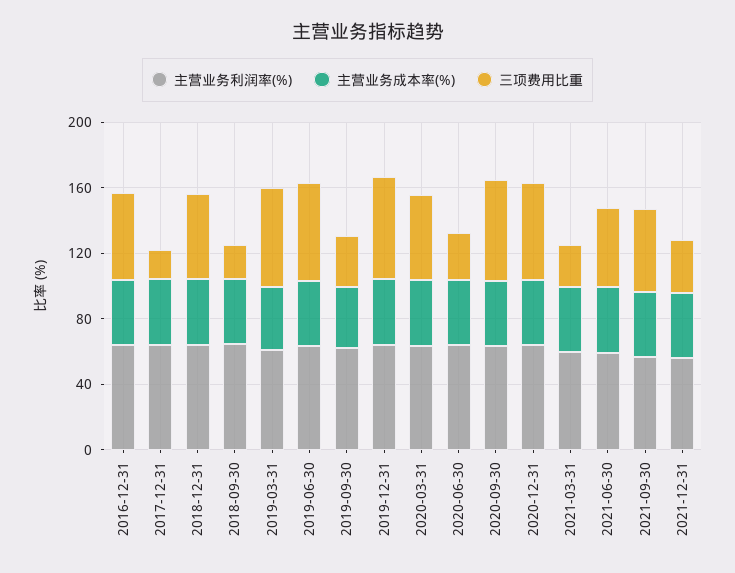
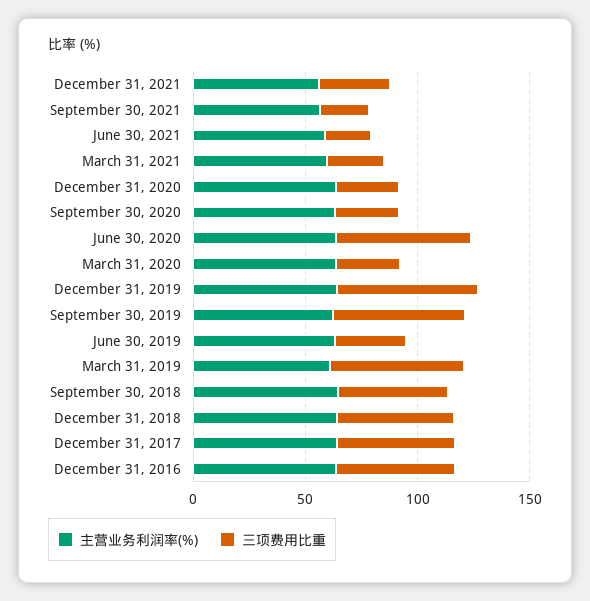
主营业务成本率(%), 2016-12-31: 40 -> none
主营业务成本率(%), 2017-12-31: 40 -> none
三项费用比重, 2017-12-31: 20 -> 50
主营业务成本率(%), 2018-12-31: 40 -> none
主营业务成本率(%), 2018-09-30: 40 -> none
三项费用比重, 2018-09-30: 20 -> 50
主营业务成本率(%), 2019-03-31: 40 -> none
主营业务成本率(%), 2019-06-30: 40 -> none
三项费用比重, 2019-06-30: 60 -> 30
主营业务成本率(%), 2019-09-30: 40 -> none
三项费用比重, 2019-09-30: 30 -> 60
主营业务成本率(%), 2019-12-31: 40 -> none
主营业务成本率(%), 2020-03-31: 40 -> none
三项费用比重, 2020-03-31: 50 -> 30
主营业务成本率(%), 2020-06-30: 40 -> none
三项费用比重, 2020-06-30: 30 -> 60
主营业务成本率(%), 2020-09-30: 40 -> none
三项费用比重, 2020-09-30: 60 -> 30
主营业务成本率(%), 2020-12-31: 40 -> none
三项费用比重, 2020-12-31: 60 -> 30
主营业务成本率(%), 2021-03-31: 40 -> none
主营业务成本率(%), 2021-06-30: 40 -> none
三项费用比重, 2021-06-30: 50 -> 20
主营业务成本率(%), 2021-09-30: 40 -> none
三项费用比重, 2021-09-30: 50 -> 20
主营业务成本率(%), 2021-12-31: 40 -> none

